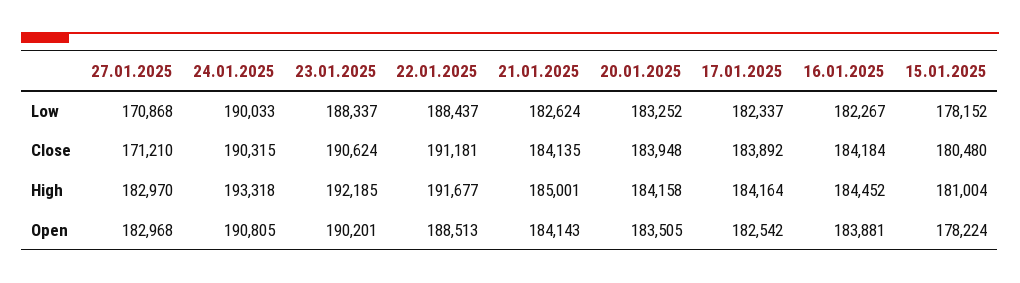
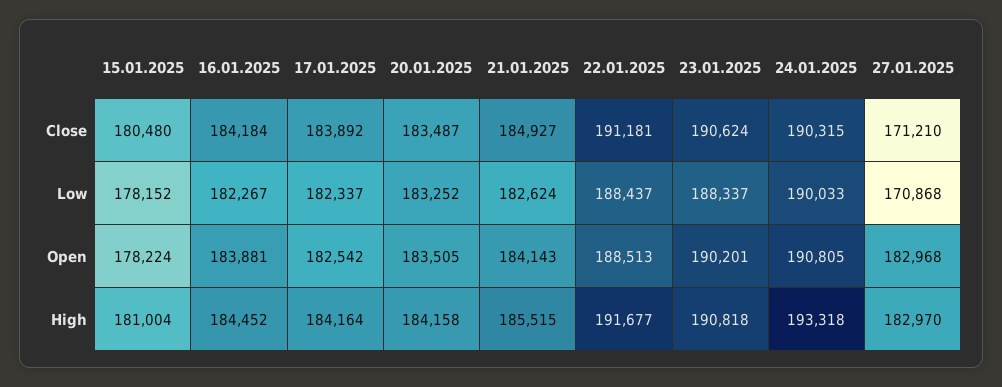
21.01.2025, Close: 184135 -> 184927
20.01.2025, Close: 183948 -> 183487
23.01.2025, High: 192185 -> 190818
21.01.2025, High: 185001 -> 185515

